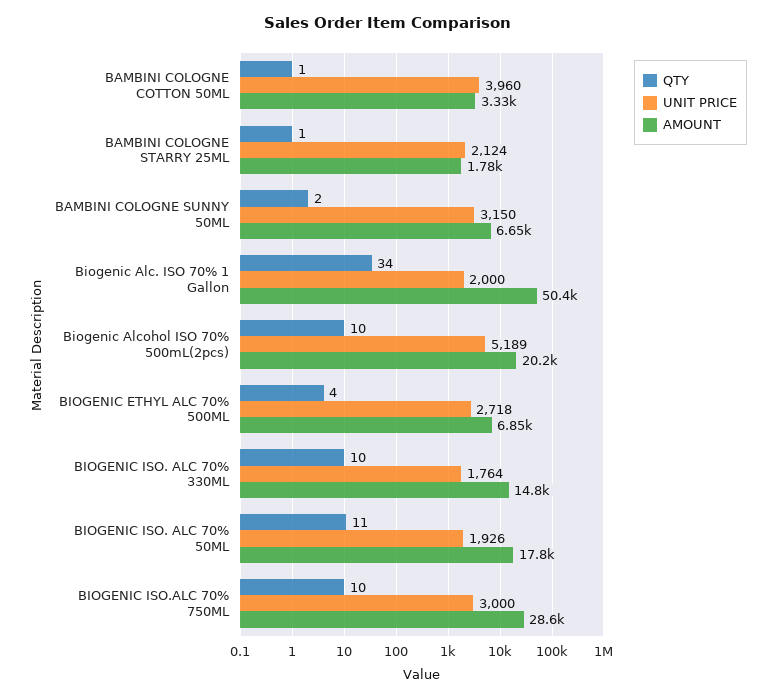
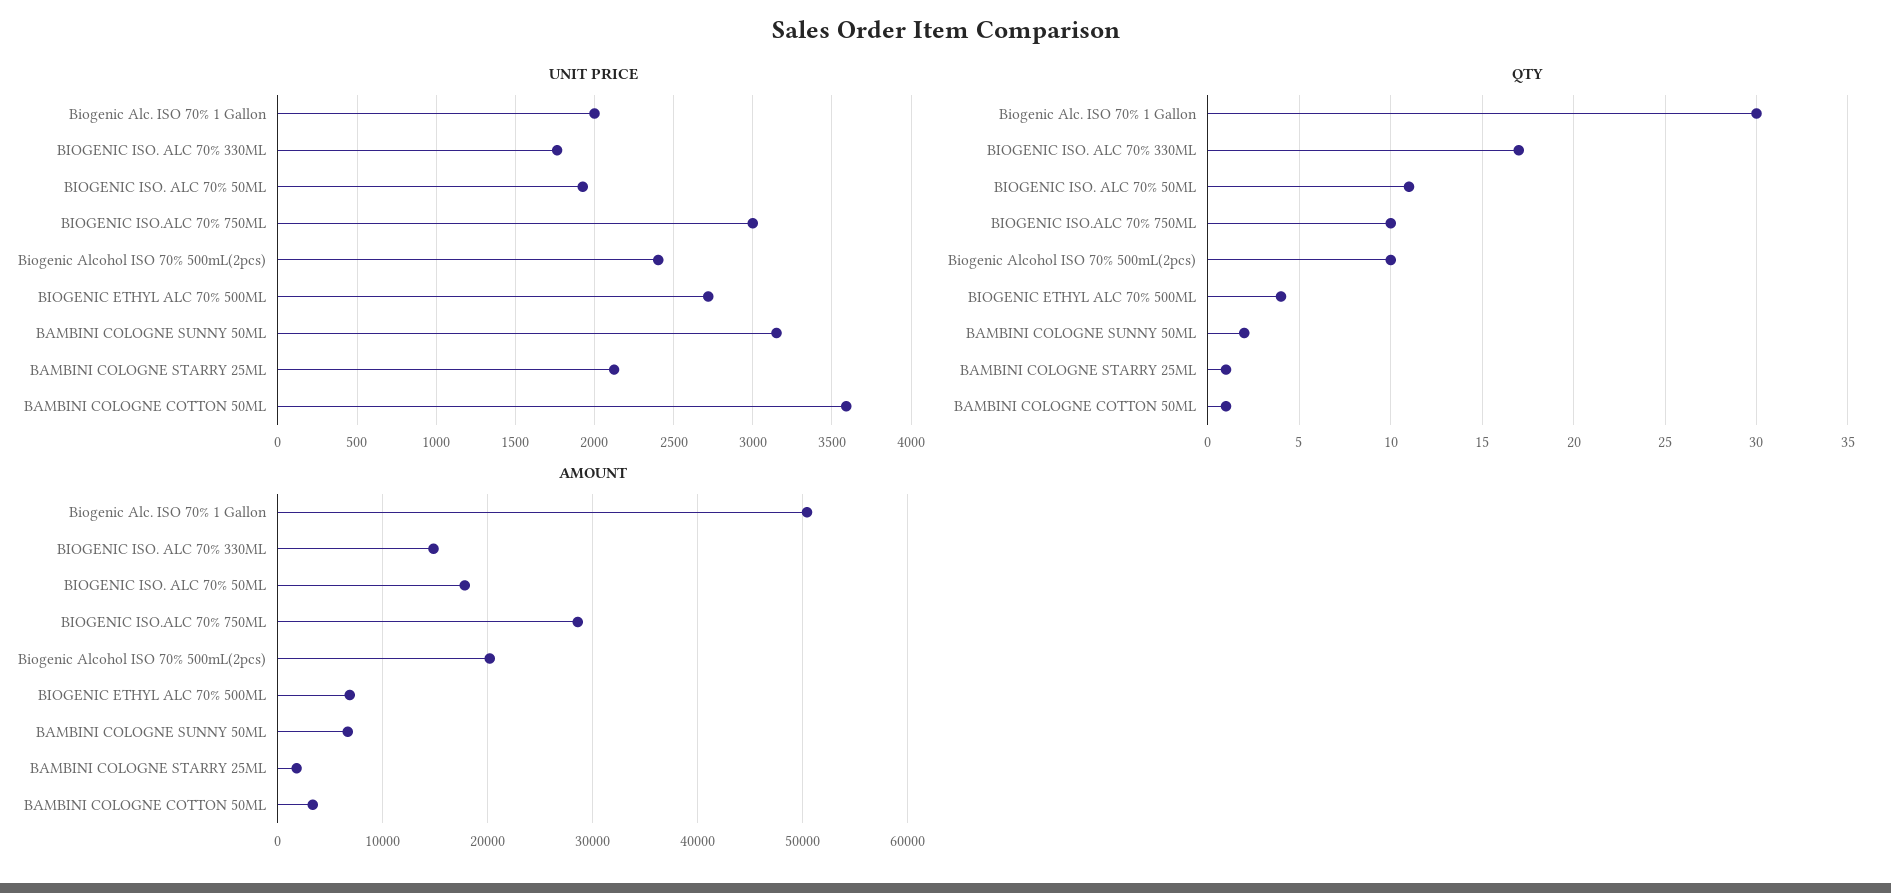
UNIT PRICE, BAMBINI COLOGNE COTTON 50ML: 3960 -> 3600
QTY, Biogenic Alc. ISO 70% 1 Gallon: 34 -> 30
UNIT PRICE, Biogenic Alcohol ISO 70% 500mL(2pcs): 5189 -> 2400
QTY, BIOGENIC ISO. ALC 70% 330ML: 10 -> 17

